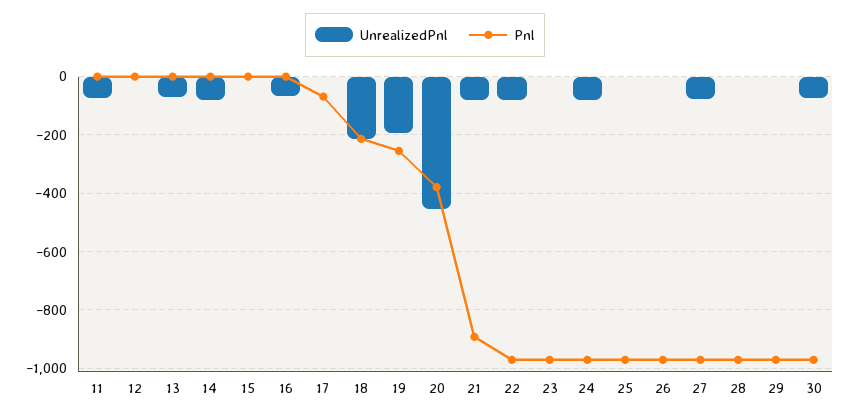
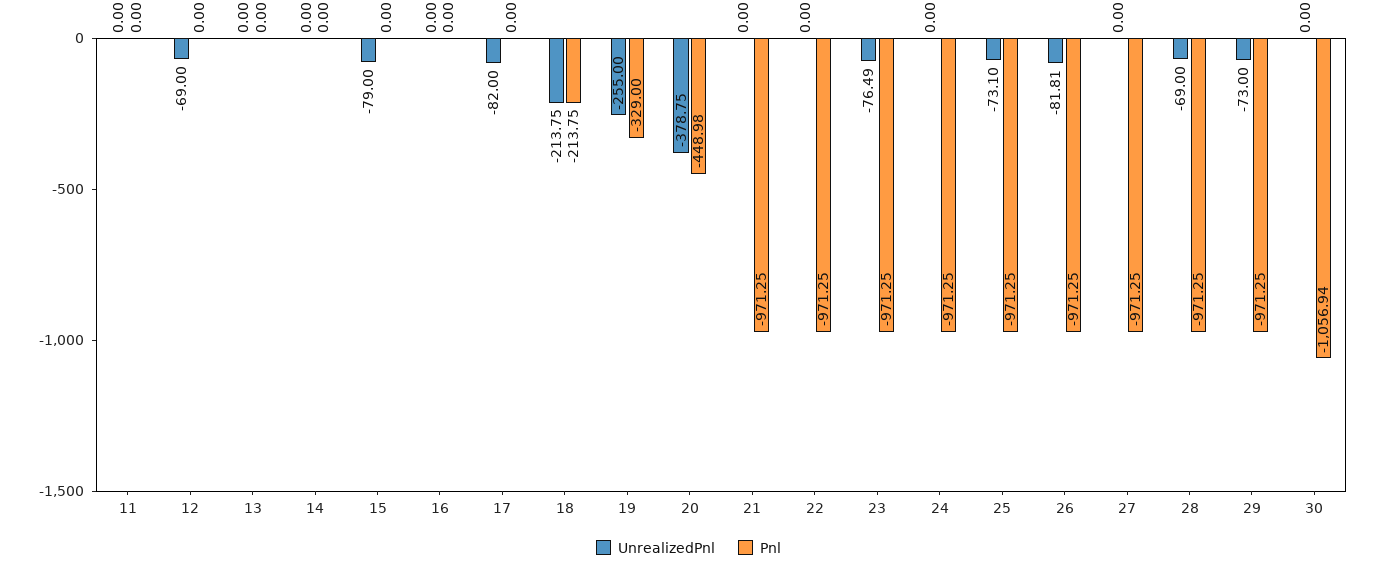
UnrealizedPnl, 11: -75 -> 0
UnrealizedPnl, 12: 0 -> -69
UnrealizedPnl, 13: -75 -> 0
UnrealizedPnl, 14: -75 -> 0
UnrealizedPnl, 15: 0 -> -79
UnrealizedPnl, 16: -75 -> 0
UnrealizedPnl, 17: 0 -> -82
Pnl, 17: -75 -> 0
UnrealizedPnl, 19: -200 -> -255
Pnl, 19: -250 -> -329
UnrealizedPnl, 20: -450 -> -378.75
Pnl, 20: -375 -> -448.98
UnrealizedPnl, 21: -75 -> 0
Pnl, 21: -900 -> -971.25
UnrealizedPnl, 22: -75 -> 0
UnrealizedPnl, 23: 0 -> -76.49
UnrealizedPnl, 24: -75 -> 0
UnrealizedPnl, 25: 0 -> -73.1
UnrealizedPnl, 26: 0 -> -81.81
UnrealizedPnl, 27: -75 -> 0
UnrealizedPnl, 28: 0 -> -69
UnrealizedPnl, 29: 0 -> -73
UnrealizedPnl, 30: -75 -> 0
Pnl, 30: -975 -> -1056.94

